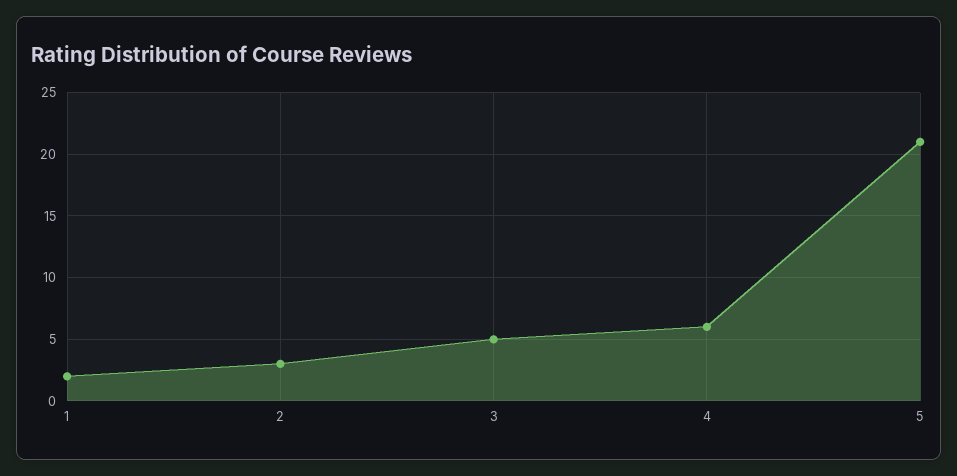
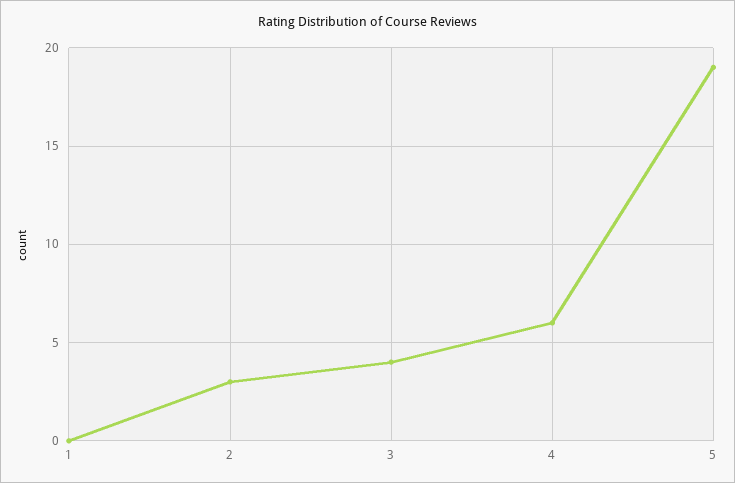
1: 2 -> 0
3: 5 -> 4
5: 21 -> 19

